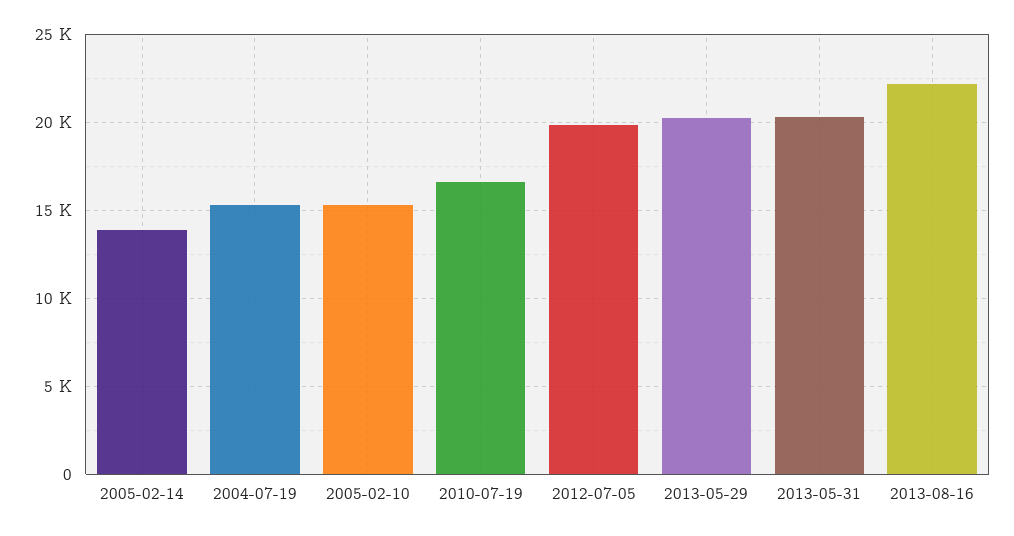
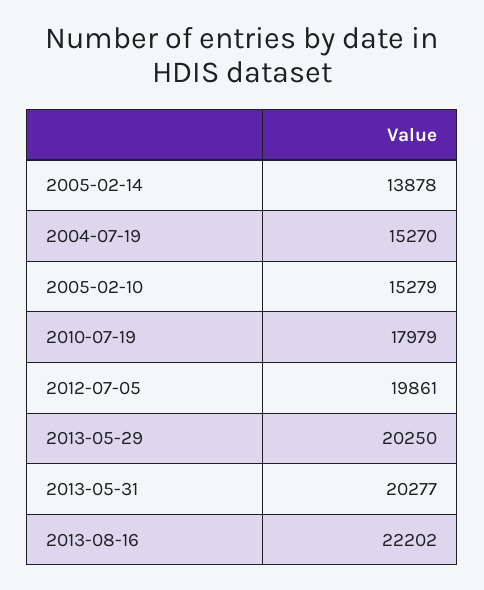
2010-07-19: 16500 -> 17979

